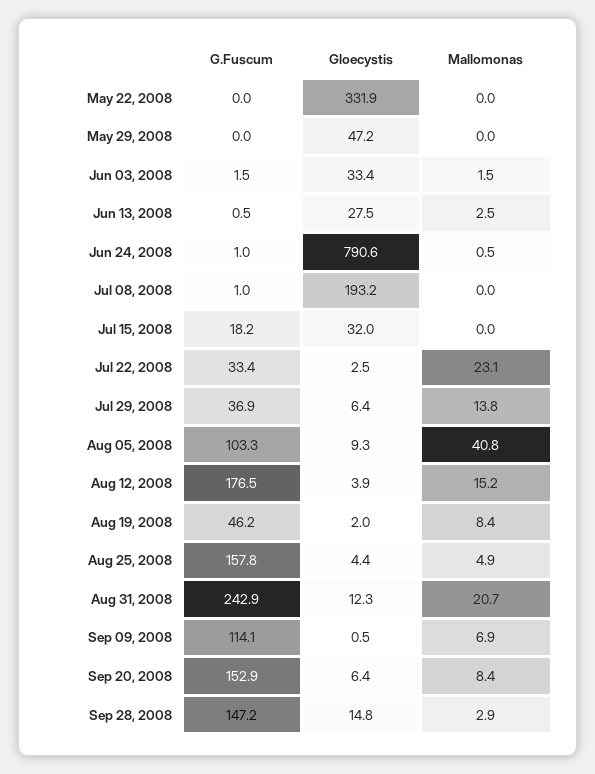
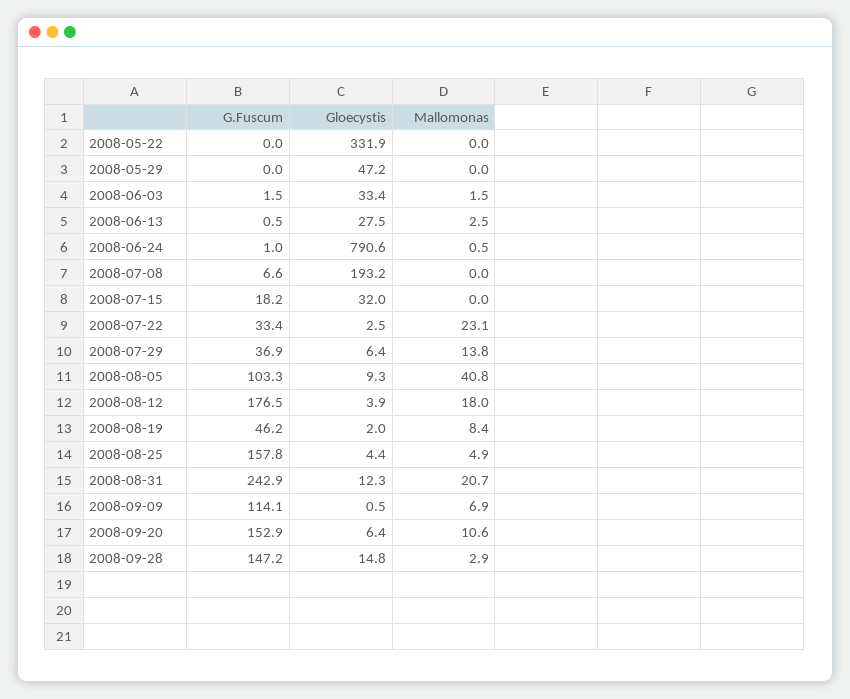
G.Fuscum, Jul 08, 2008: 1 -> 6.6
Mallomonas, Aug 12, 2008: 15.2 -> 18
Mallomonas, Sep 20, 2008: 8.4 -> 10.6

